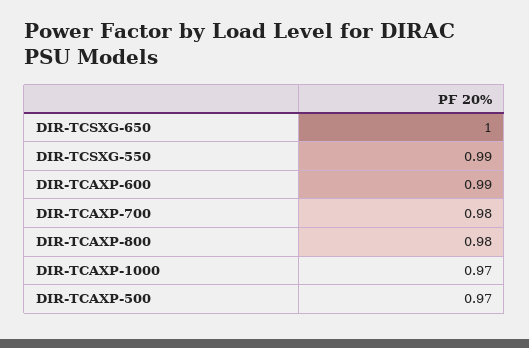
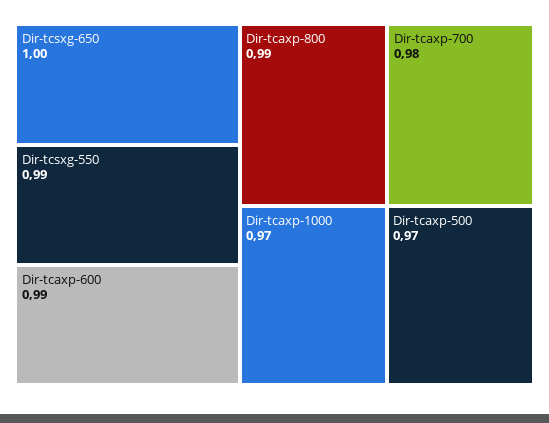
DIR-TCAXP-800: 0.98 -> 0.99

